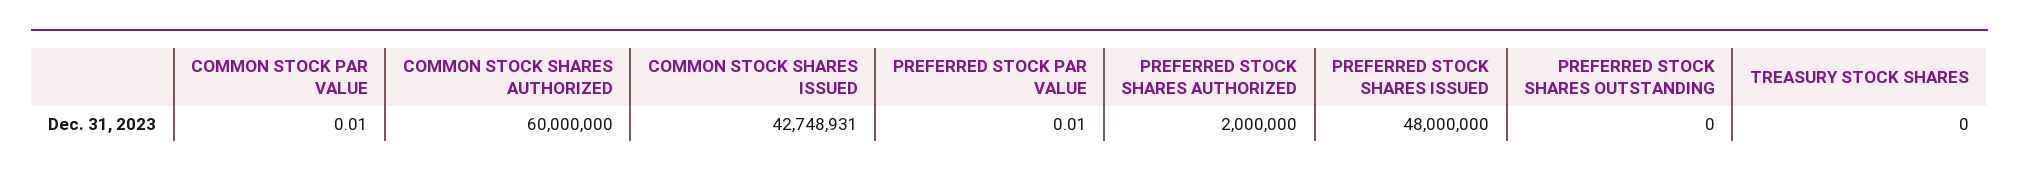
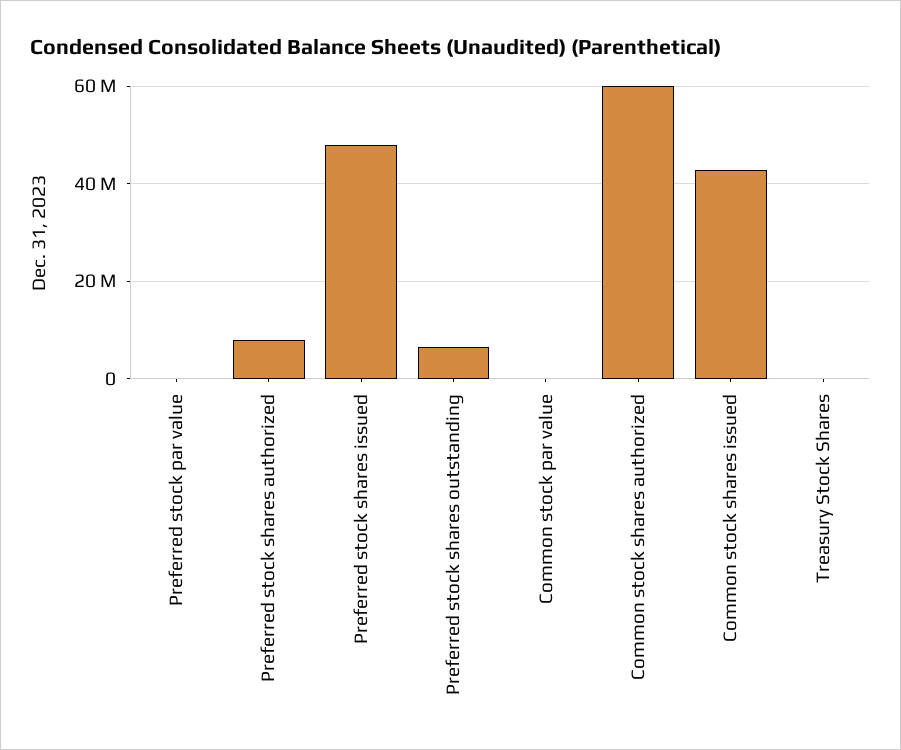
PREFERRED STOCK SHARES AUTHORIZED: 2000000 -> 8000000
PREFERRED STOCK SHARES OUTSTANDING: 0 -> 6000000

